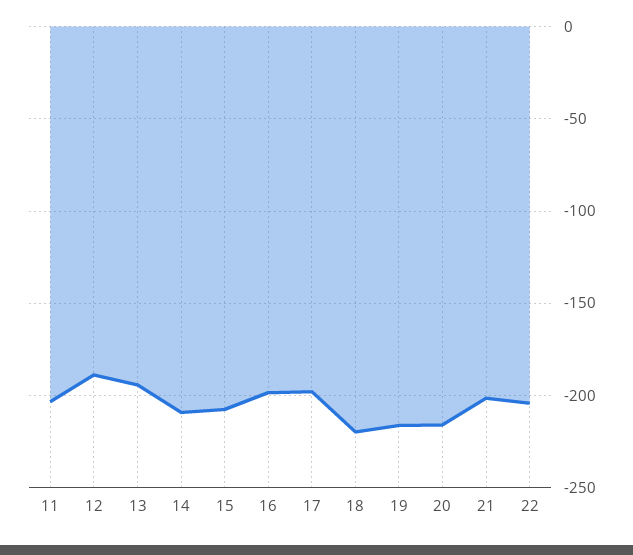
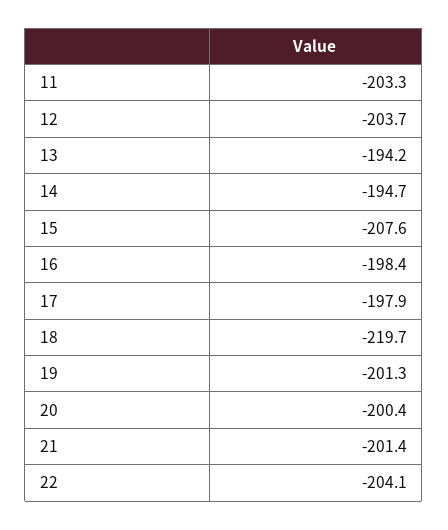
12: -190 -> -203.7
14: -210 -> -194.7
19: -215 -> -201.3
20: -215 -> -200.4

